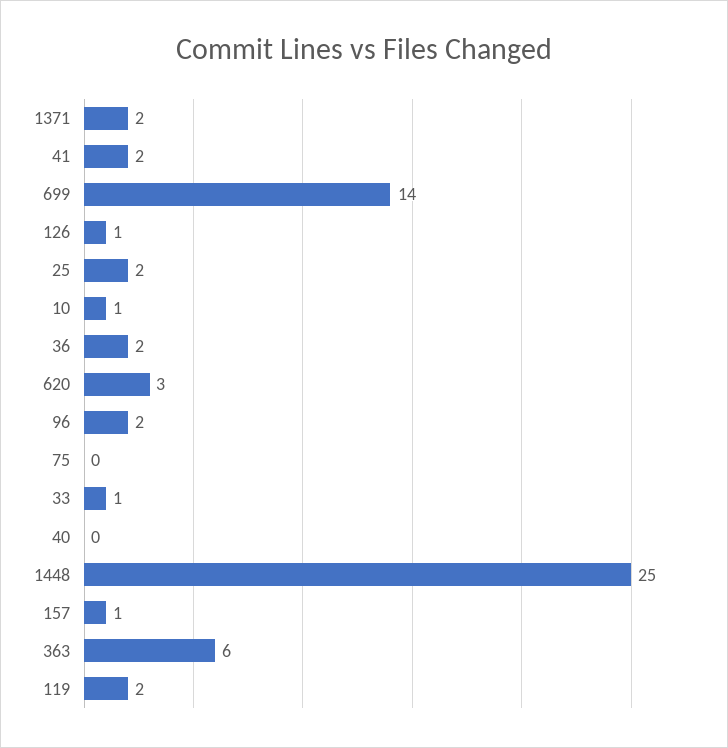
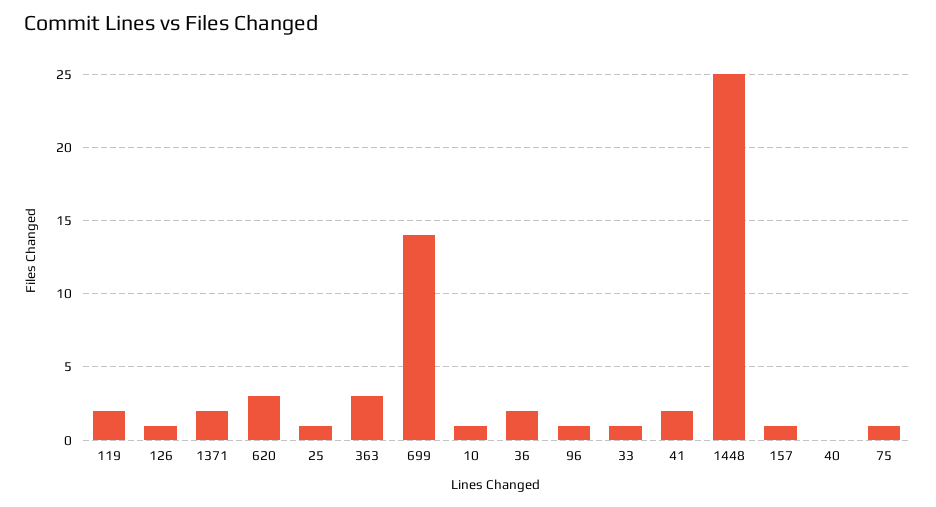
25: 2 -> 1
96: 2 -> 1
75: 0 -> 1
363: 6 -> 3

